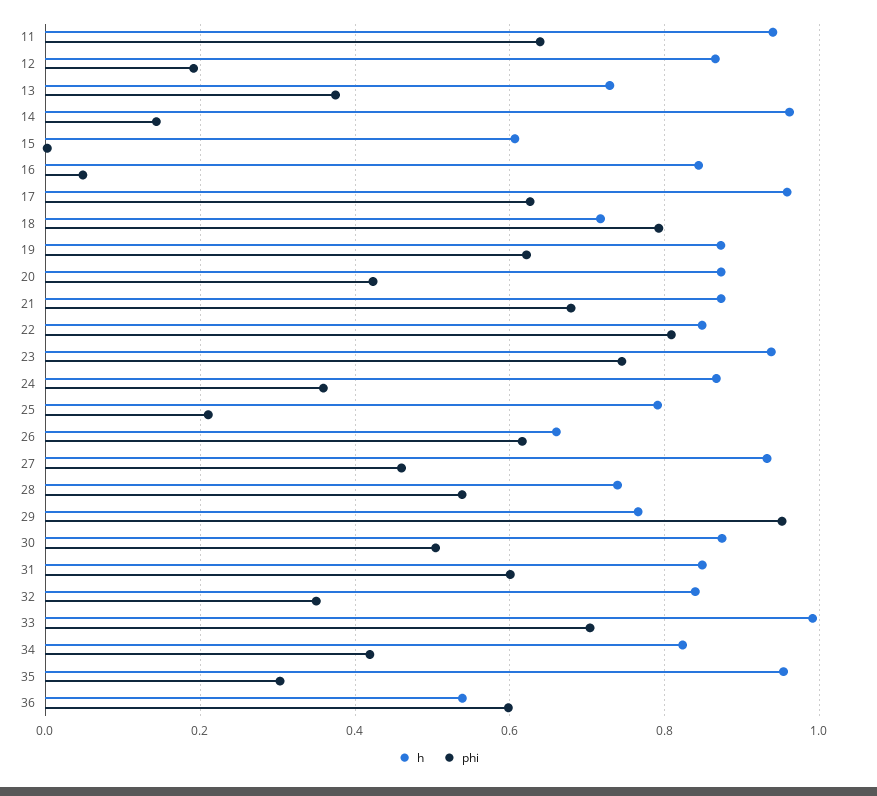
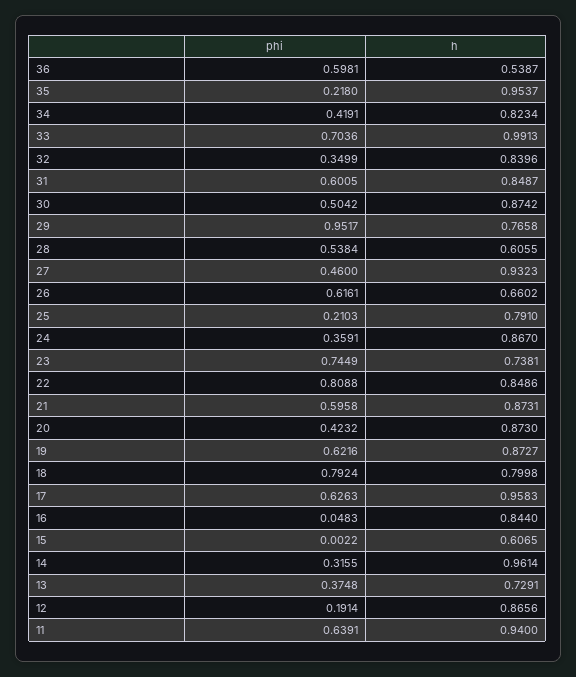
phi, 14: 0.14 -> 0.3155
h, 18: 0.72 -> 0.7998
phi, 21: 0.68 -> 0.5958
h, 23: 0.94 -> 0.7381
h, 28: 0.74 -> 0.6055
phi, 35: 0.3 -> 0.218

